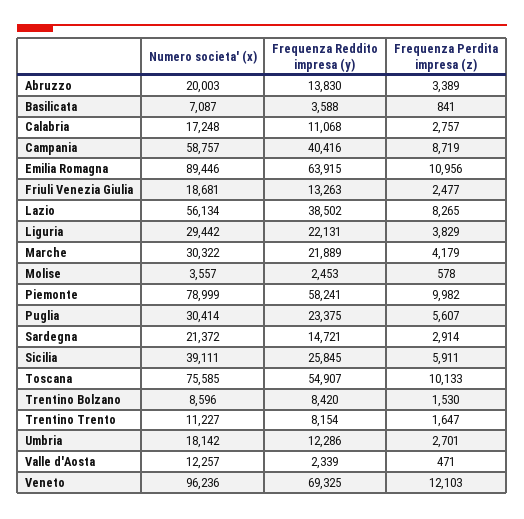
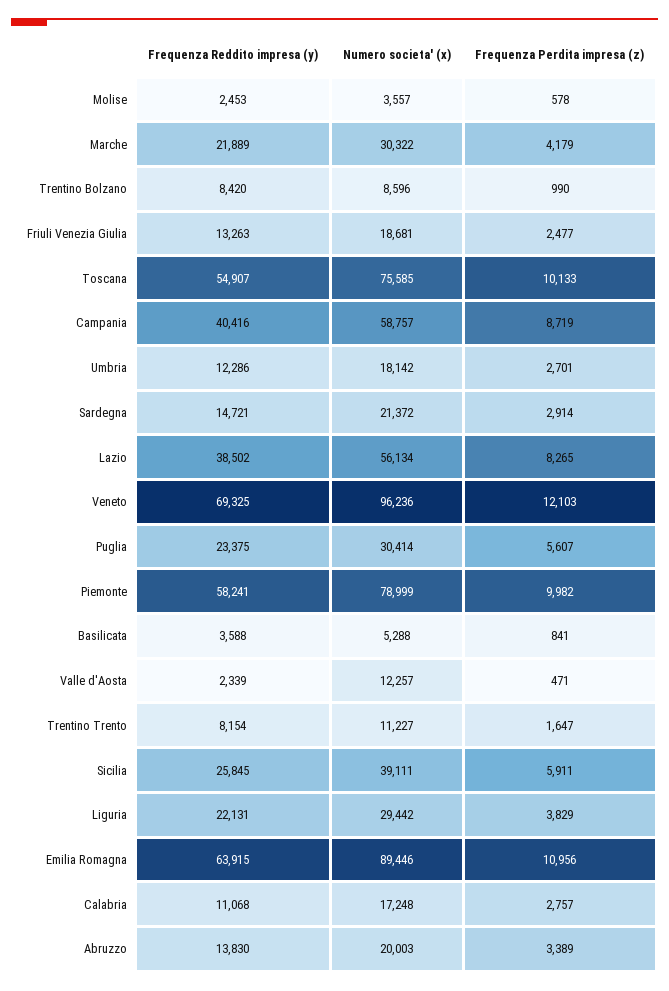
Numero societa' (x), Basilicata: 7087 -> 5288
Frequenza Perdita impresa (z), Trentino Bolzano: 1530 -> 990

